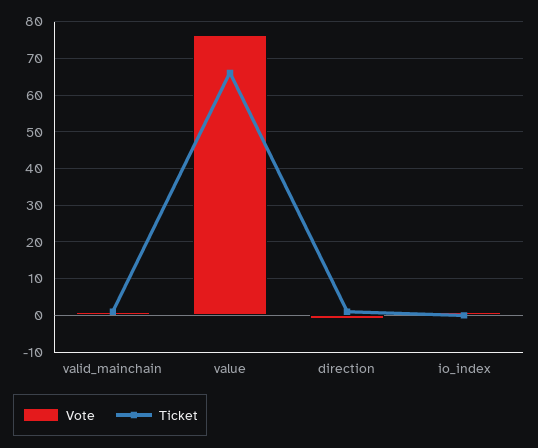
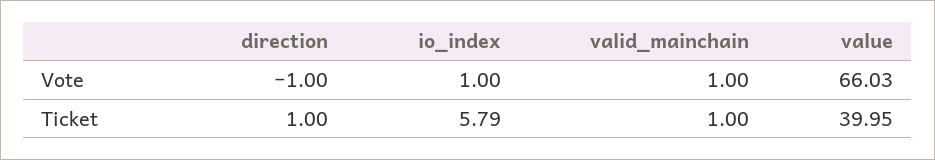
Vote, value: 76 -> 66.03
Ticket, value: 66 -> 39.95
Ticket, io_index: 0 -> 5.79

